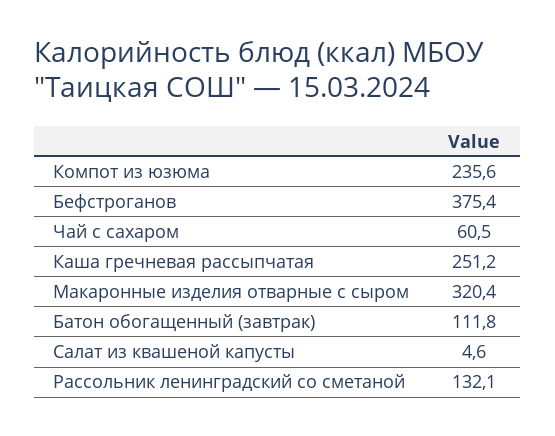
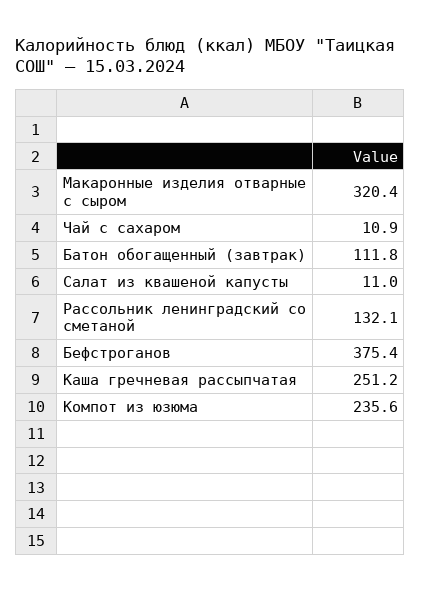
Чай с сахаром: 60.5 -> 10.9
Салат из квашеной капусты: 4.6 -> 11

